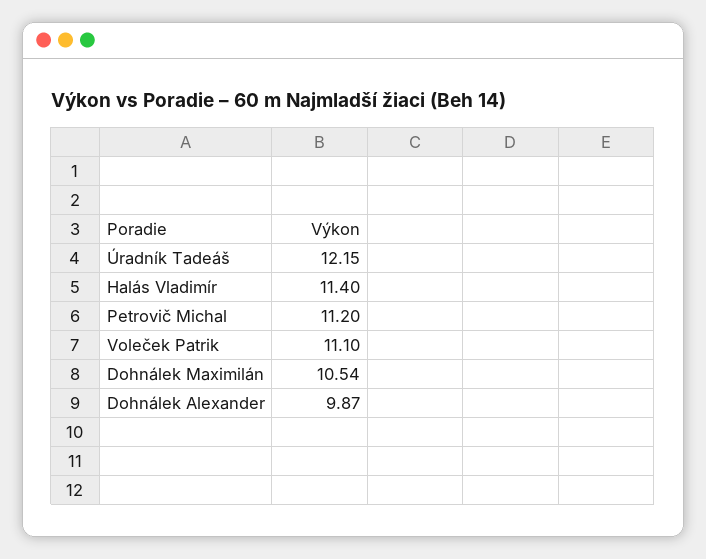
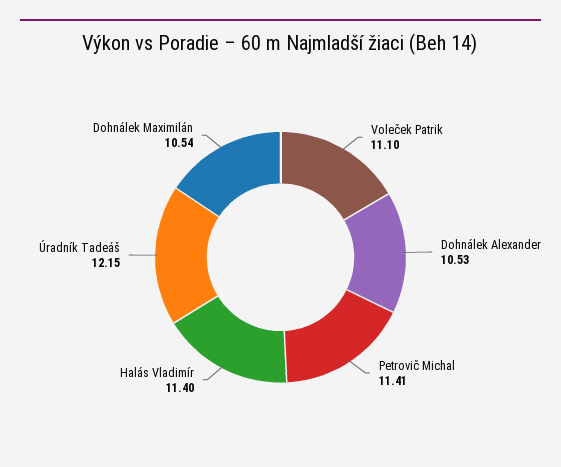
Petrovič Michal: 11.2 -> 11.41
Dohnálek Alexander: 9.87 -> 10.53

